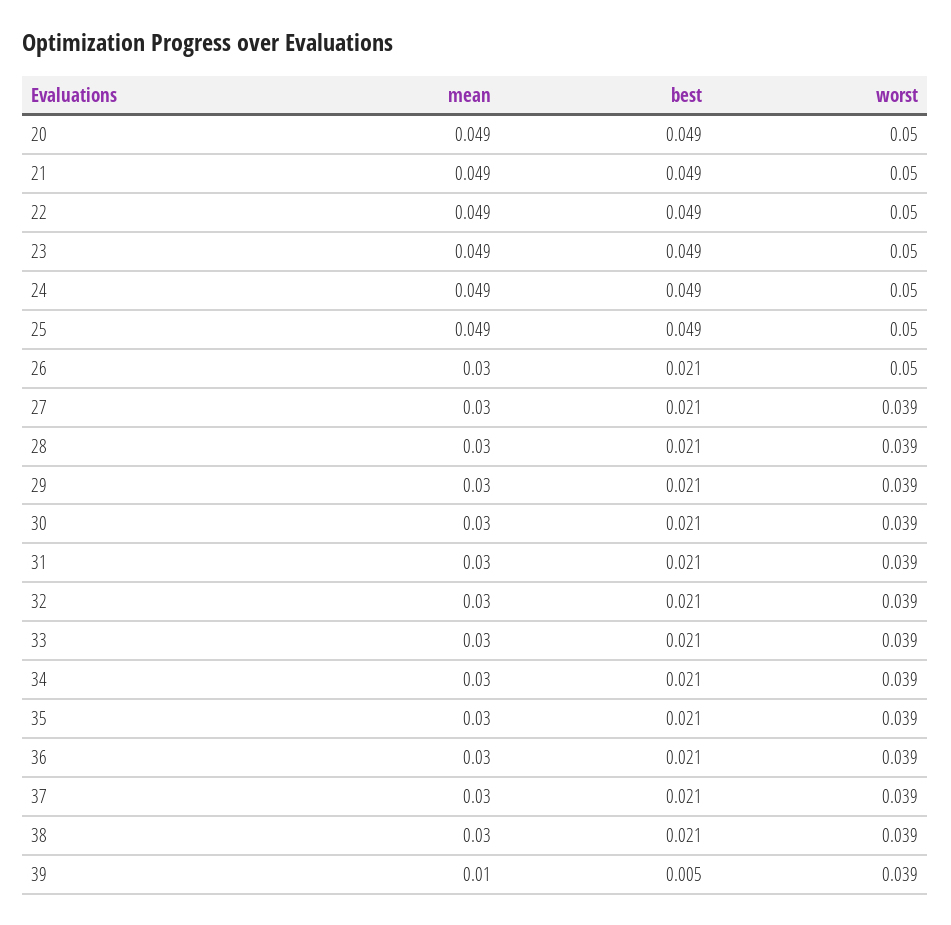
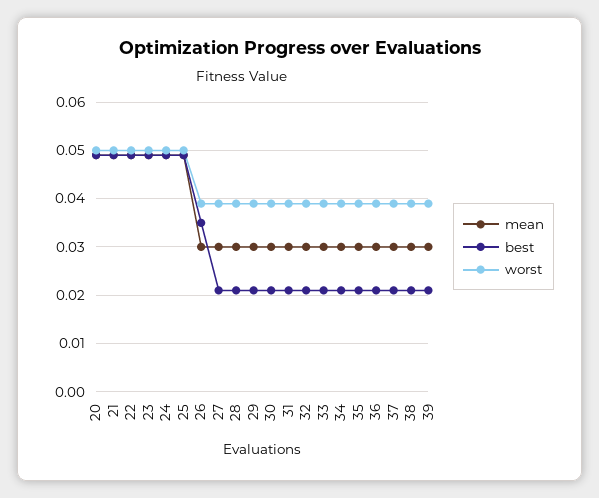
best, 26: 0.021 -> 0.035
worst, 26: 0.05 -> 0.04
mean, 39: 0.01 -> 0.03
best, 39: 0.005 -> 0.02

